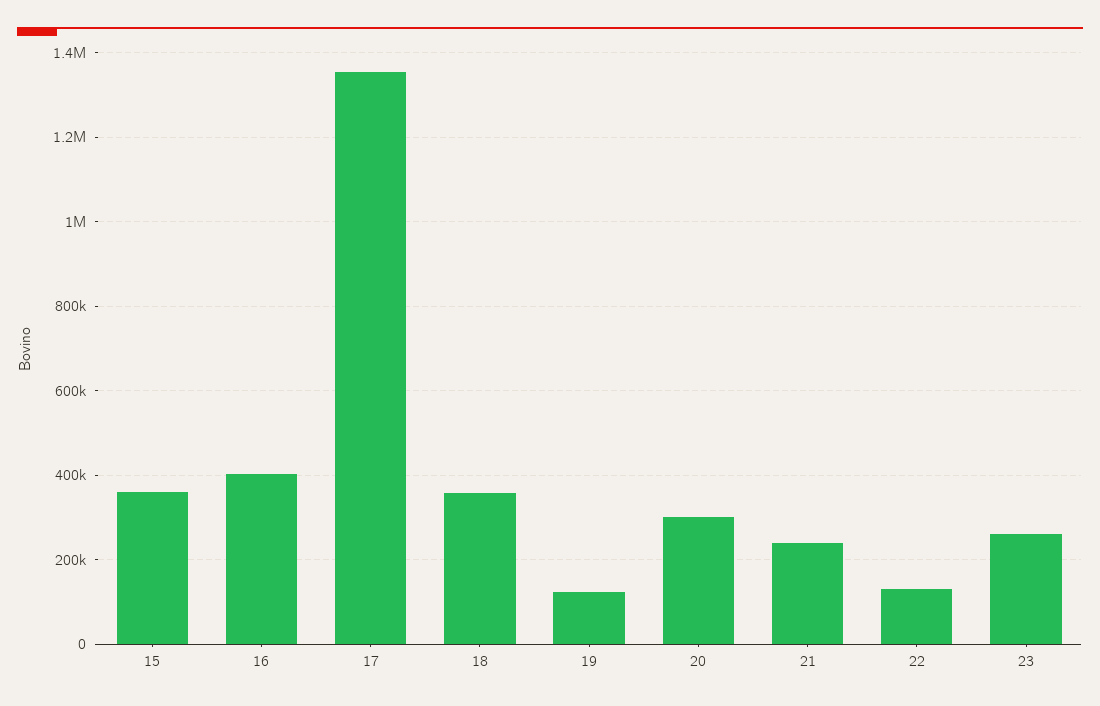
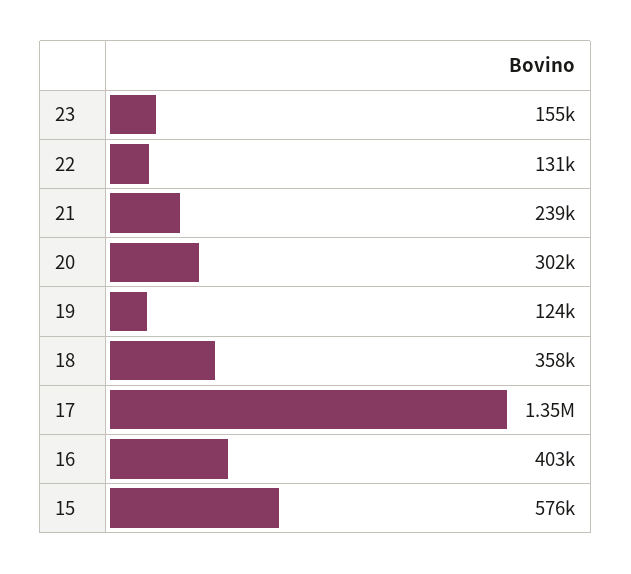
15: 360000 -> 576000
23: 260000 -> 155000

